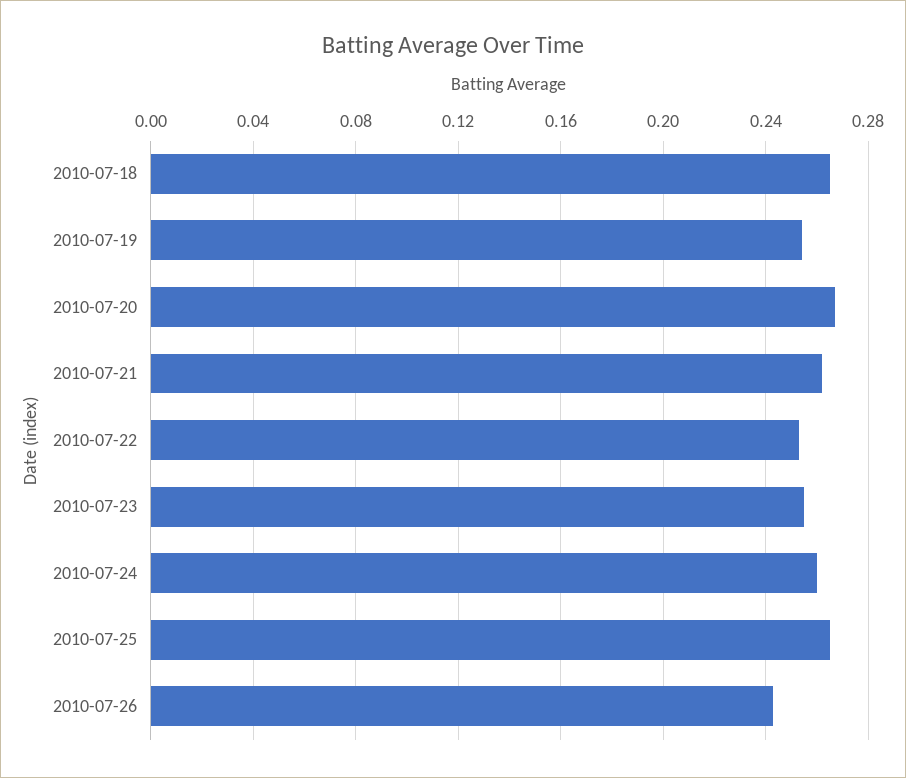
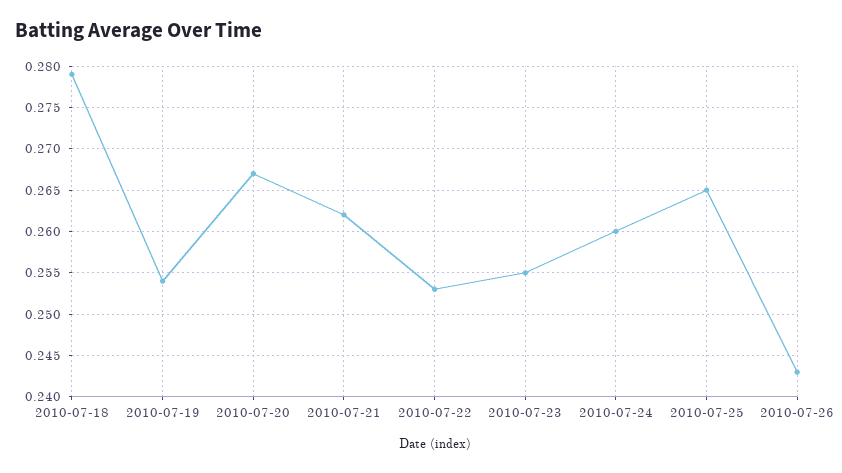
2010-07-18: 0.265 -> 0.279

